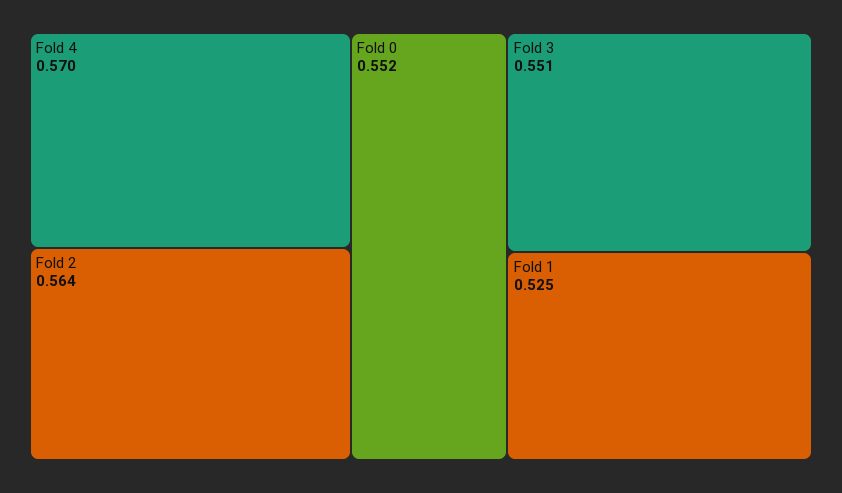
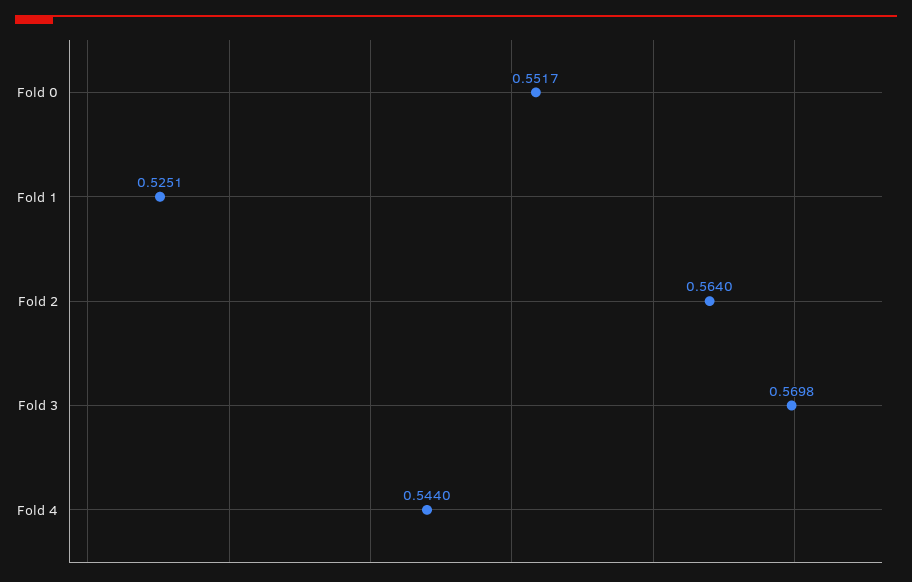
Fold 4: 0.57 -> 0.544
Fold 3: 0.551 -> 0.5698

